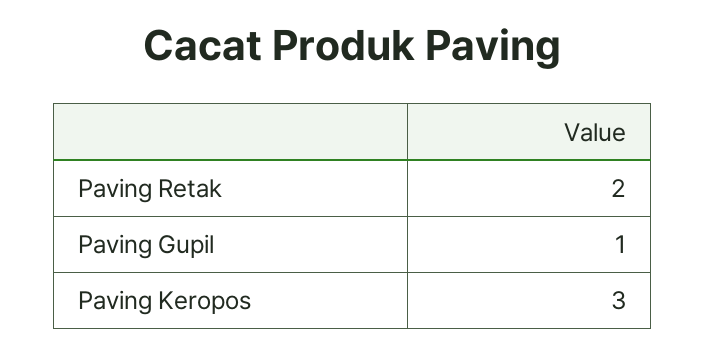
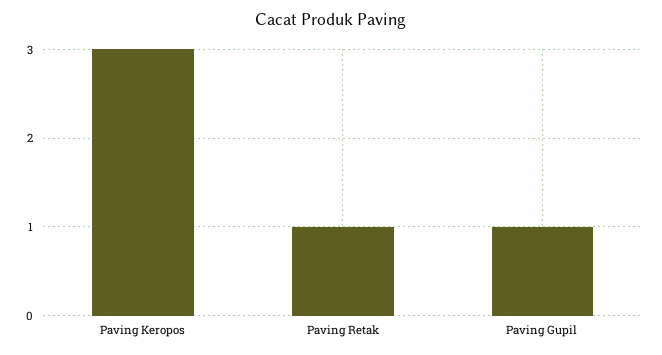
Paving Retak: 2 -> 1

